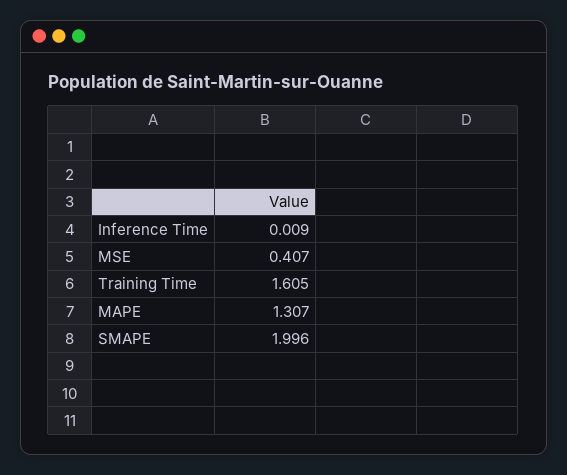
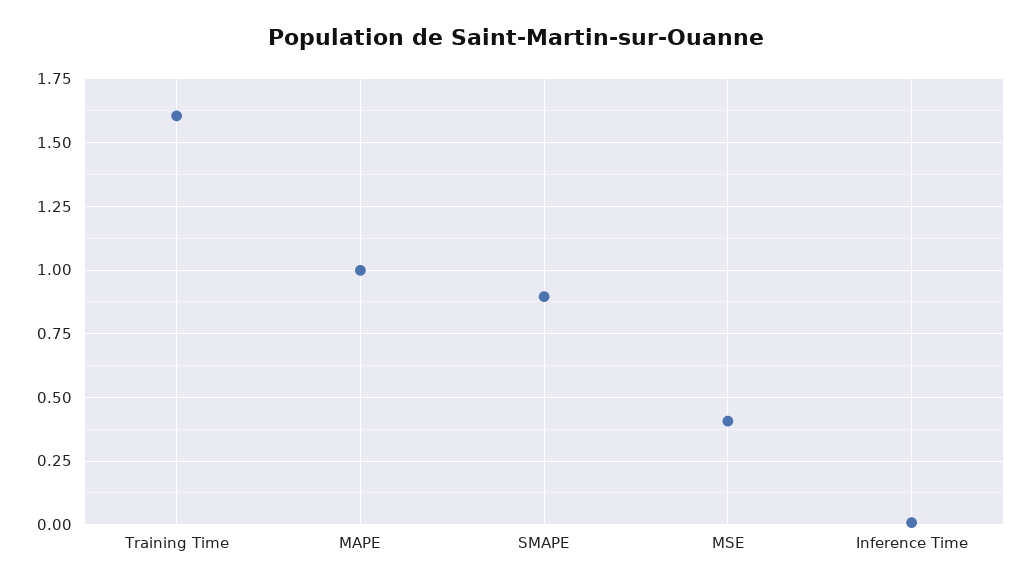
MAPE: 1.307 -> 1
SMAPE: 1.996 -> 0.9

